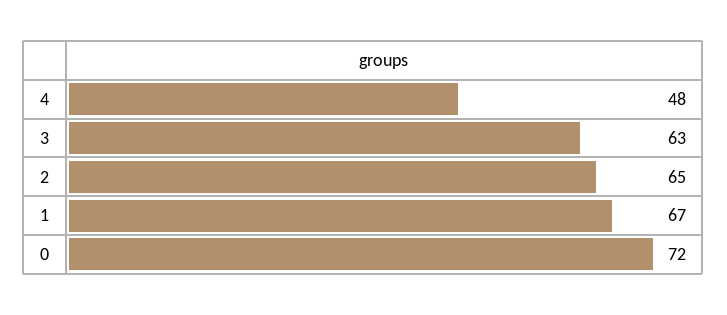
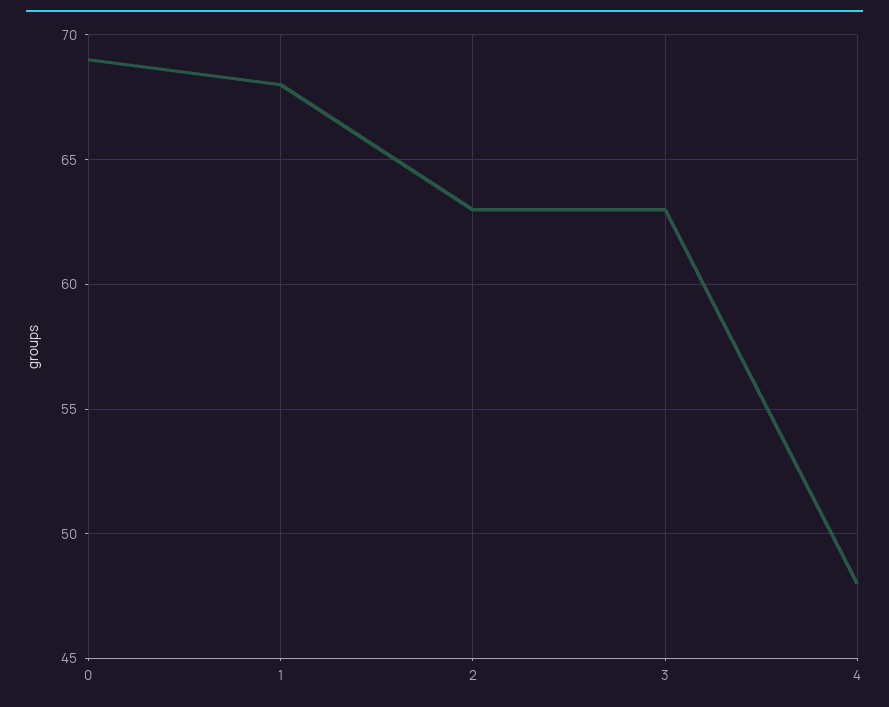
2: 65 -> 63
1: 67 -> 68
0: 72 -> 69

